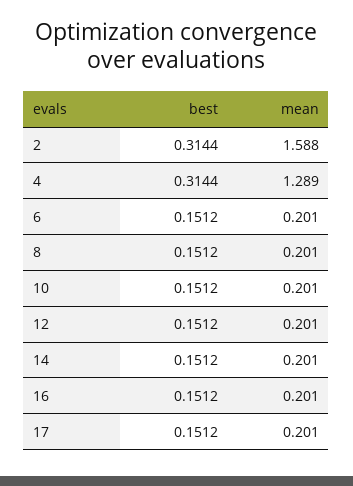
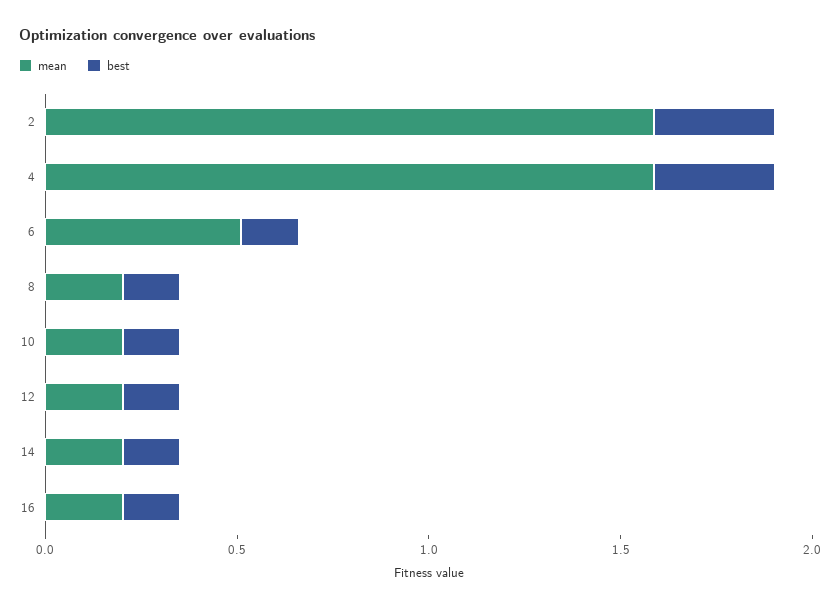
mean, 4: 1.289 -> 1.6
mean, 6: 0.201 -> 0.5
best, 17: 0.1512 -> none
mean, 17: 0.201 -> none

